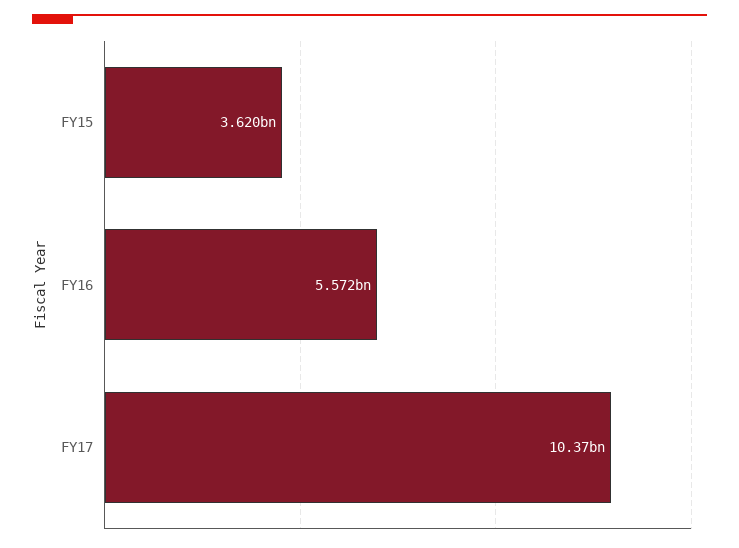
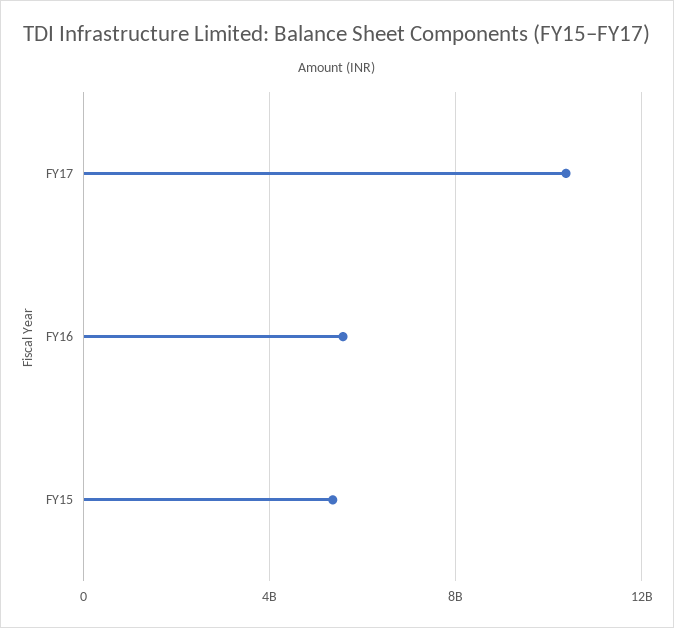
FY15: 3620000000 -> 5500000000

